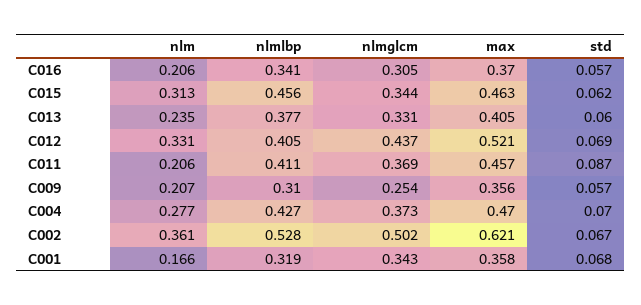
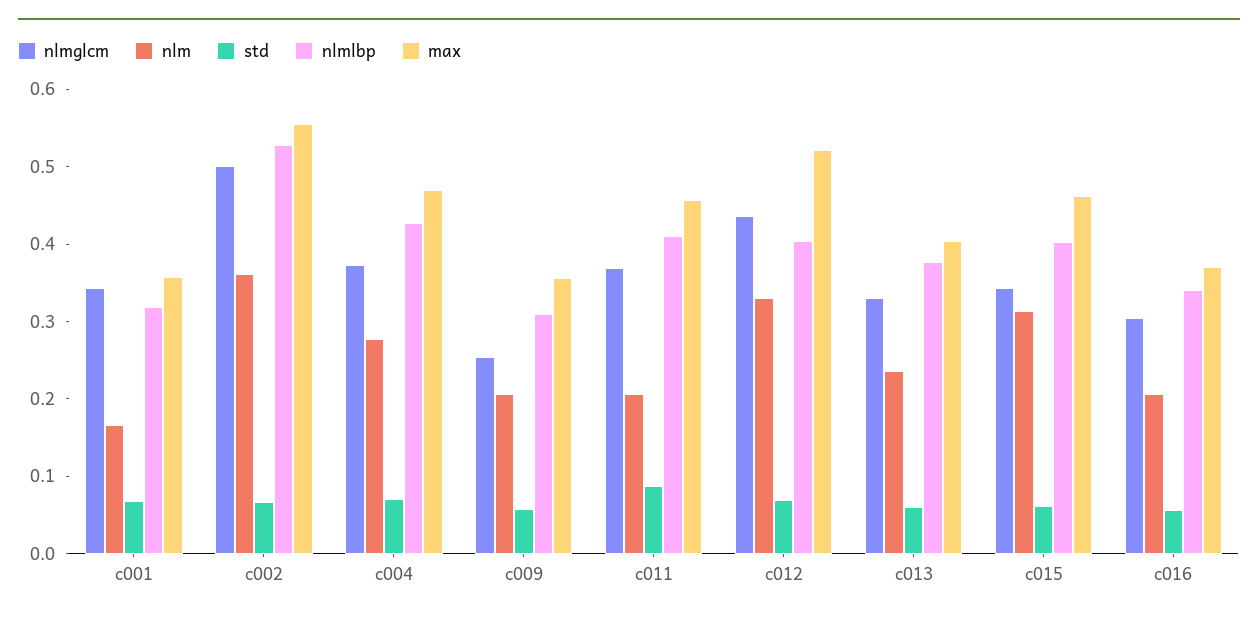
nlmlbp, C015: 0.456 -> 0.4
max, C002: 0.621 -> 0.56

